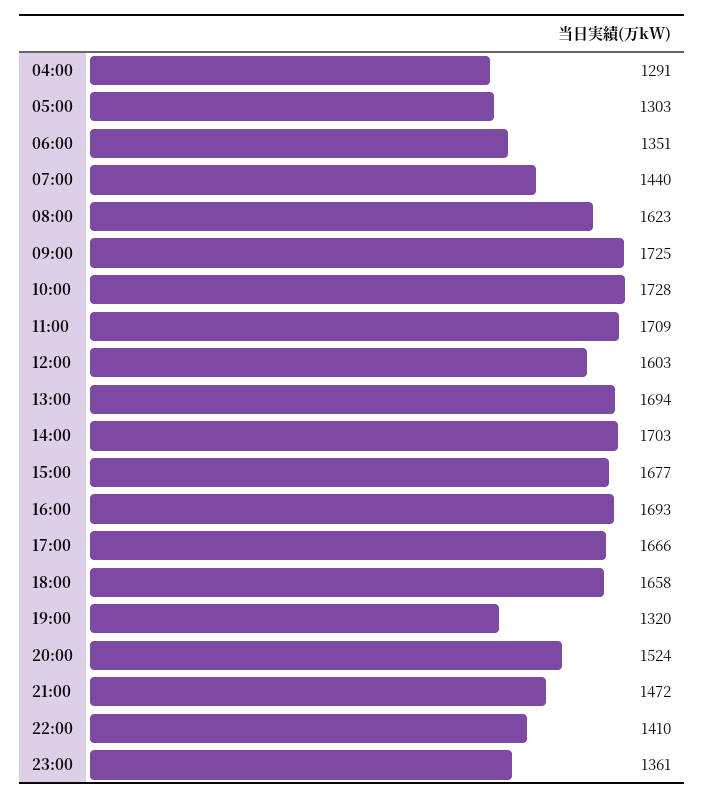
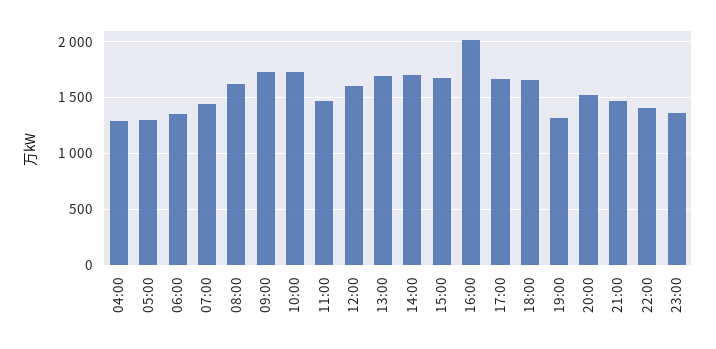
11:00: 1709 -> 1500
16:00: 1693 -> 2000

